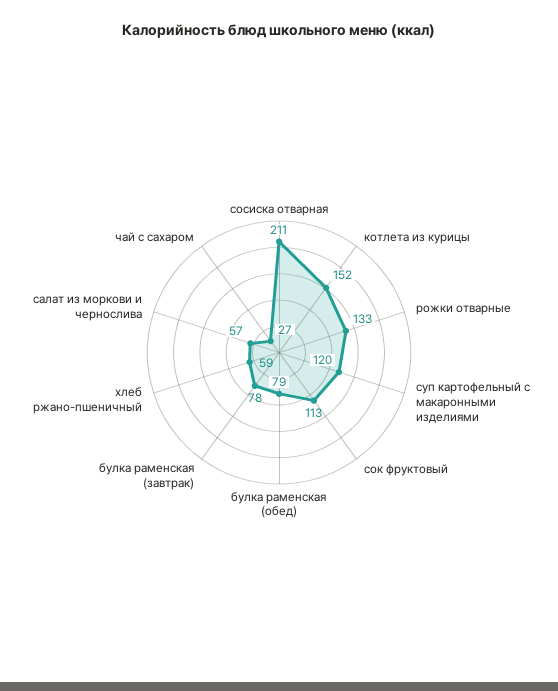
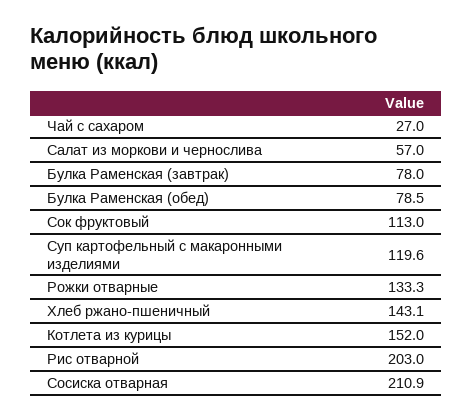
хлеб ржано-пшеничный: 59 -> 143.1
Рис отварной: none -> 203

